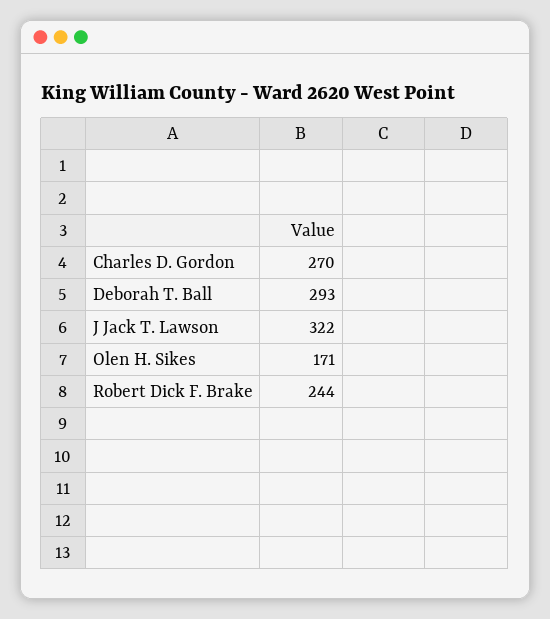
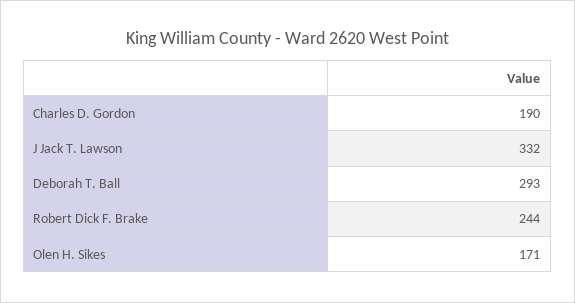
Charles D. Gordon: 270 -> 190
J Jack T. Lawson: 322 -> 332

